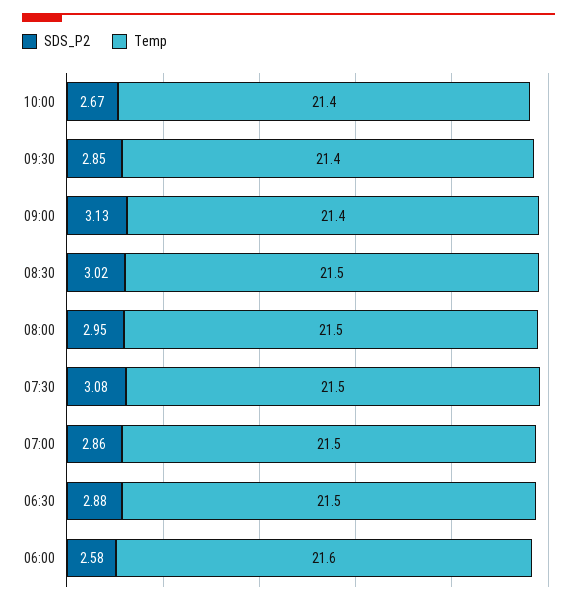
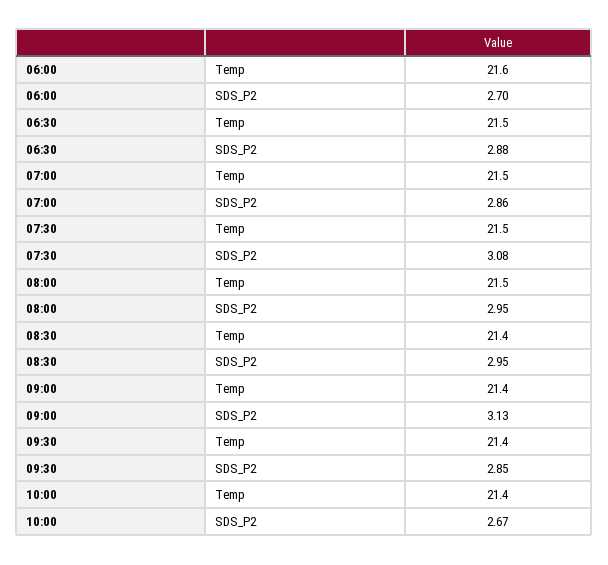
SDS_P2, 08:30: 3.02 -> 2.95
Temp, 08:30: 21.5 -> 21.4
SDS_P2, 06:00: 2.58 -> 2.7

